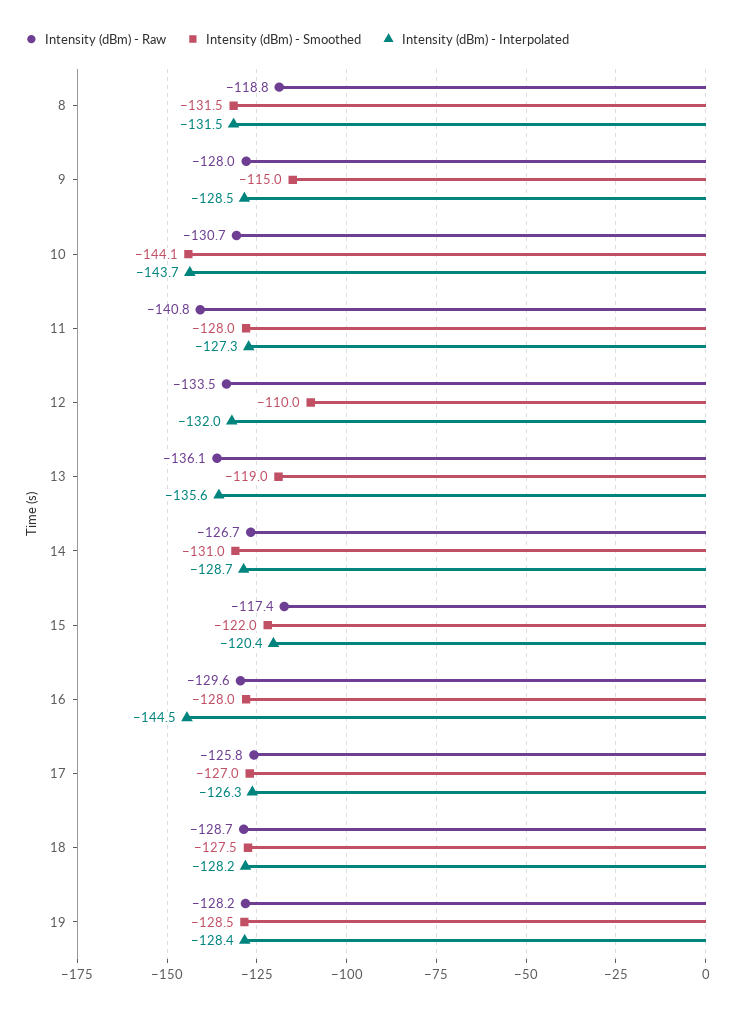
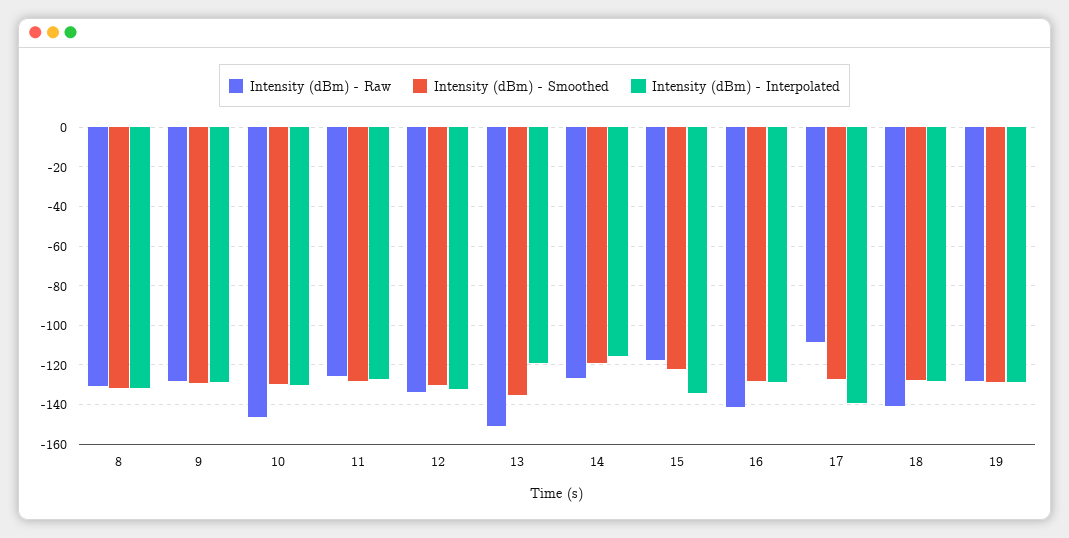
Intensity (dBm) - Raw, 8: -118.8 -> -130
Intensity (dBm) - Smoothed, 9: -115 -> -130
Intensity (dBm) - Raw, 10: -130.7 -> -145
Intensity (dBm) - Smoothed, 10: -144.1 -> -130
Intensity (dBm) - Interpolated, 10: -143.7 -> -130
Intensity (dBm) - Raw, 11: -140.8 -> -125
Intensity (dBm) - Smoothed, 12: -110 -> -130
Intensity (dBm) - Raw, 13: -136.1 -> -150
Intensity (dBm) - Smoothed, 13: -119 -> -135
Intensity (dBm) - Interpolated, 13: -135.6 -> -120
Intensity (dBm) - Smoothed, 14: -131 -> -120
Intensity (dBm) - Interpolated, 14: -128.7 -> -115
Intensity (dBm) - Interpolated, 15: -120.4 -> -135
Intensity (dBm) - Raw, 16: -129.6 -> -140
Intensity (dBm) - Interpolated, 16: -144.5 -> -130
Intensity (dBm) - Raw, 17: -125.8 -> -110
Intensity (dBm) - Interpolated, 17: -126.3 -> -140
Intensity (dBm) - Raw, 18: -128.7 -> -140

